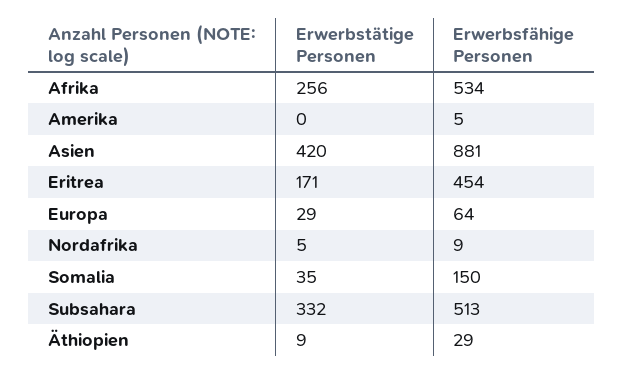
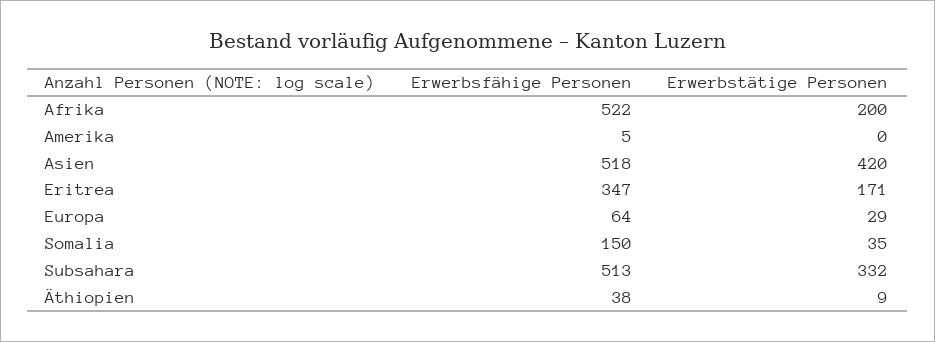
Erwerbstätige Personen, Afrika: 256 -> 200
Erwerbsfähige Personen, Afrika: 534 -> 522
Erwerbsfähige Personen, Asien: 881 -> 518
Erwerbsfähige Personen, Eritrea: 454 -> 347
Erwerbstätige Personen, Nordafrika: 5 -> none
Erwerbsfähige Personen, Nordafrika: 9 -> none
Erwerbsfähige Personen, Äthiopien: 29 -> 38

